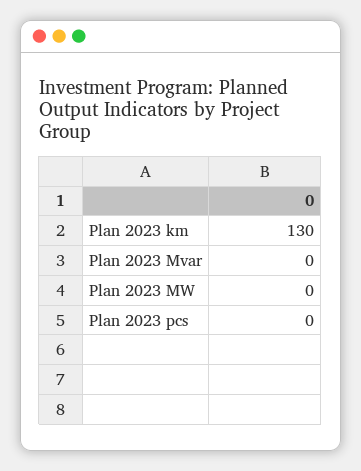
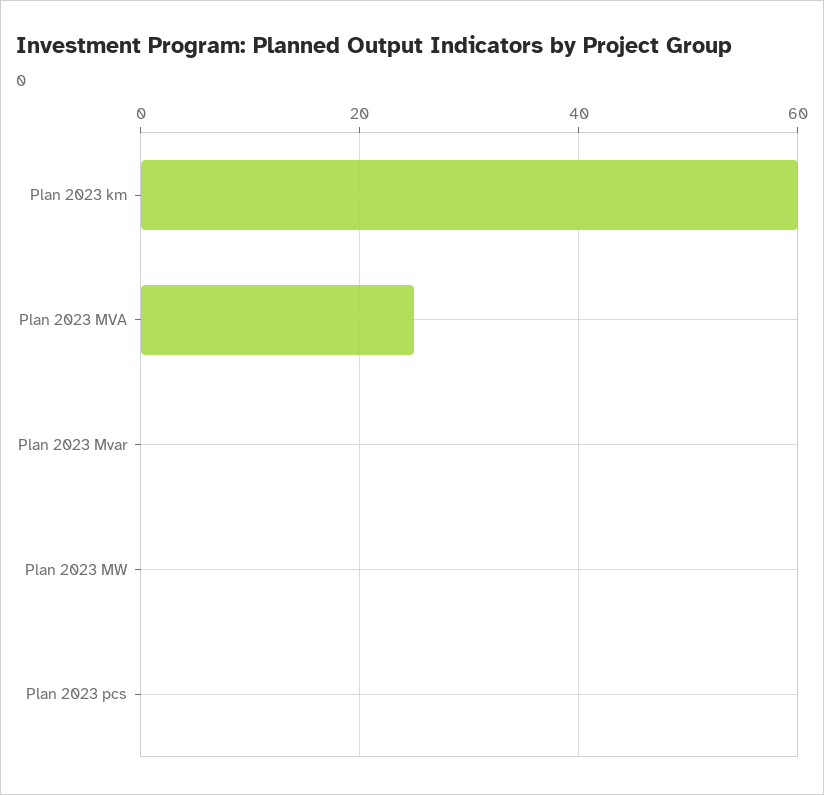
Plan 2023 km: 130 -> 60
Plan 2023 MVA: none -> 25

